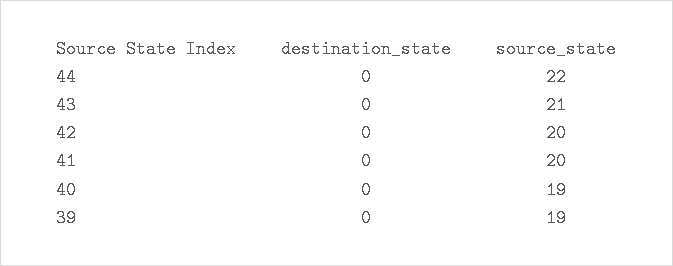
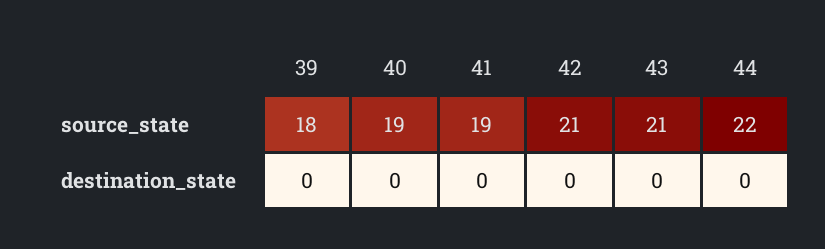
source_state, 42: 20 -> 21
source_state, 41: 20 -> 19
source_state, 39: 19 -> 18

